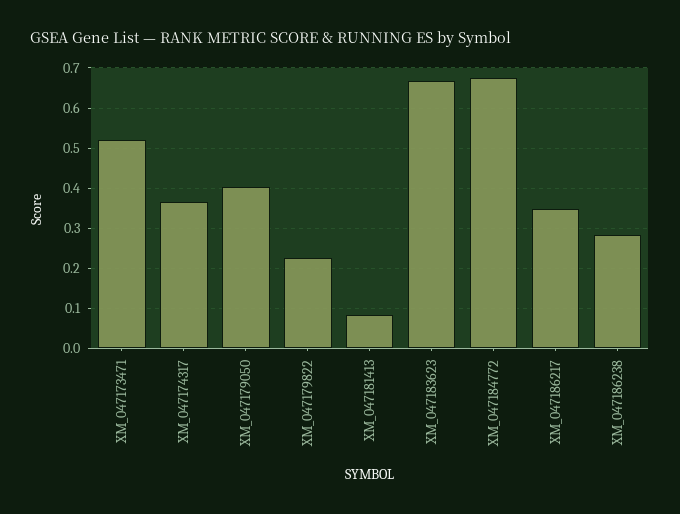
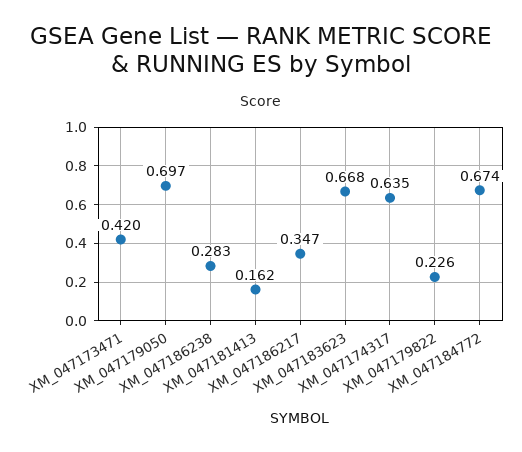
XM_047173471: 0.52 -> 0.42
XM_047174317: 0.36 -> 0.635
XM_047179050: 0.4 -> 0.697
XM_047181413: 0.08 -> 0.162

